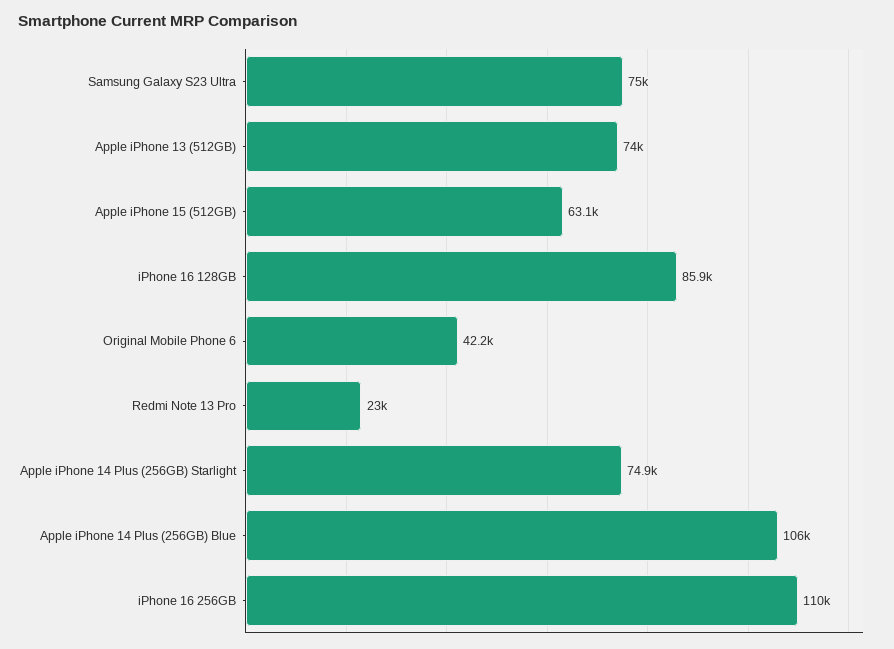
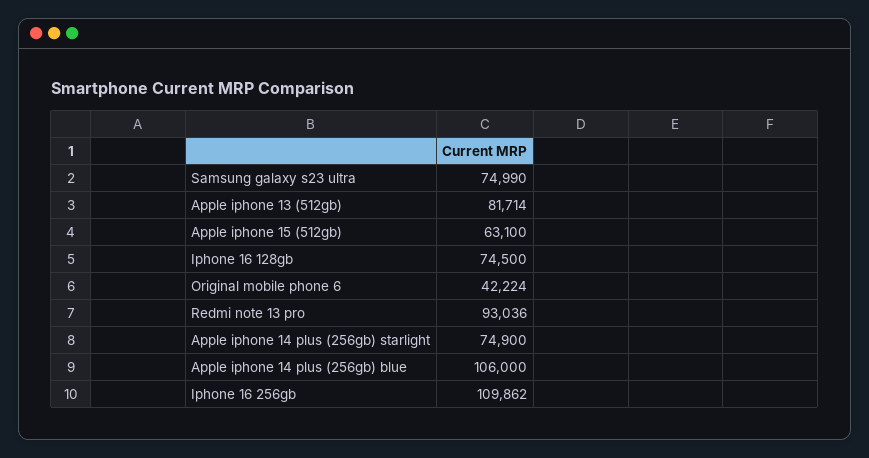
Apple iPhone 13 (512GB): 74000 -> 81714
iPhone 16 128GB: 85900 -> 74500
Redmi Note 13 Pro: 23000 -> 93036

